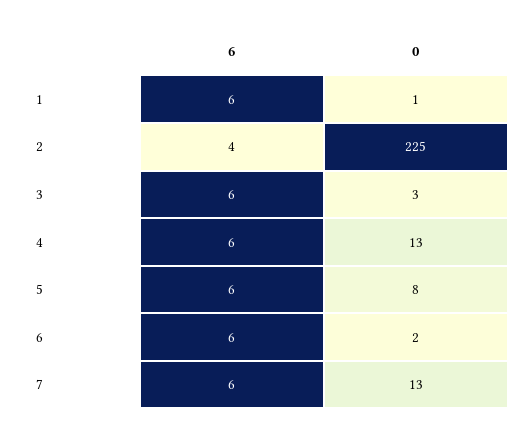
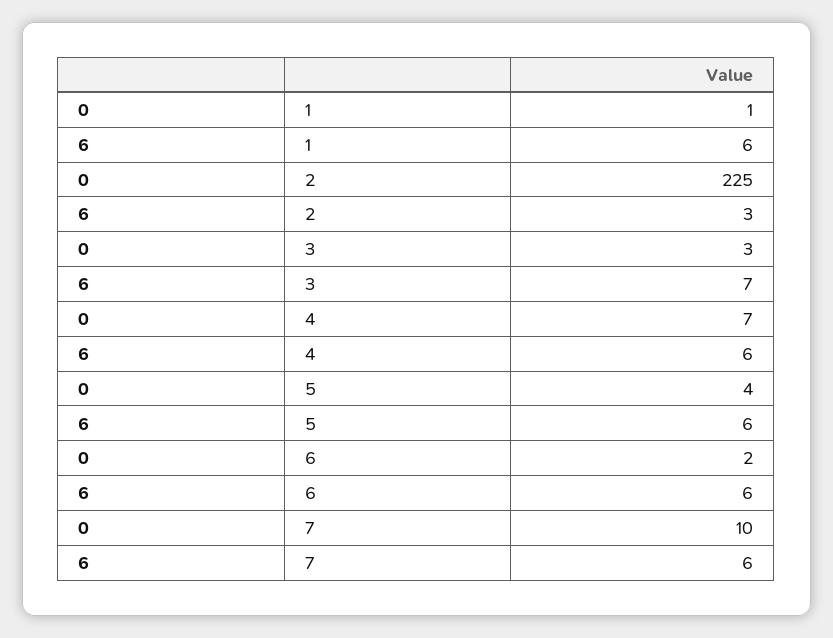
6, 2: 4 -> 3
6, 3: 6 -> 7
0, 4: 13 -> 7
0, 5: 8 -> 4
0, 7: 13 -> 10

